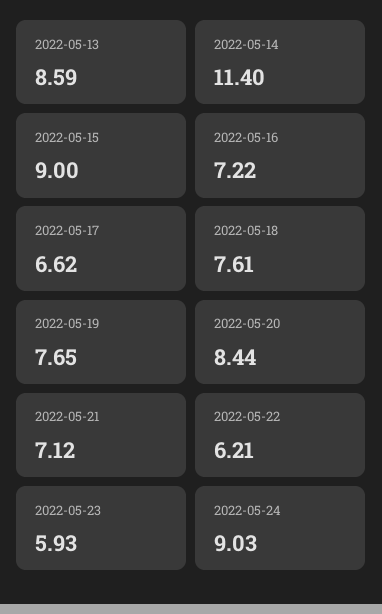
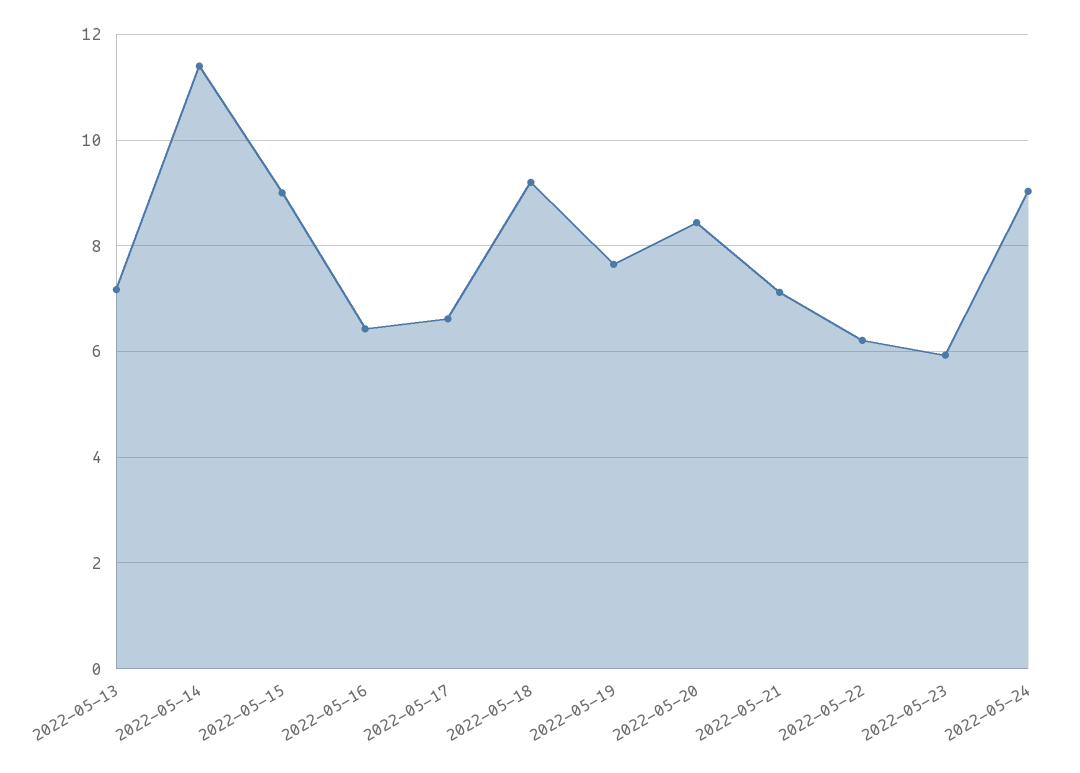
2022-05-13: 8.59 -> 7.2
2022-05-16: 7.22 -> 6.4
2022-05-18: 7.61 -> 9.2

